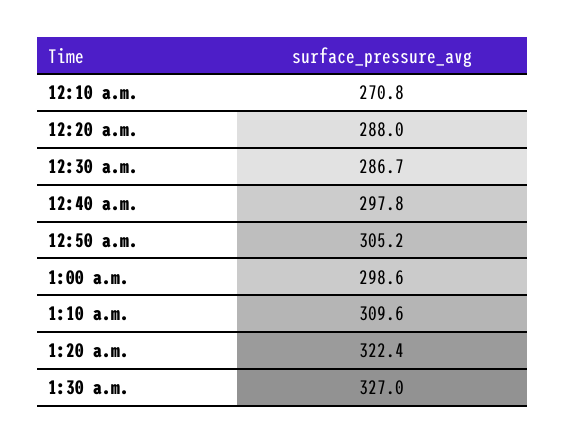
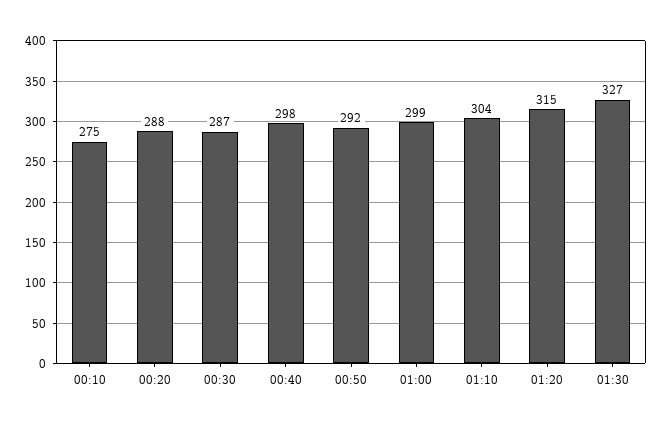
12:10 a.m.: 270.8 -> 275
12:50 a.m.: 305.2 -> 292
1:10 a.m.: 309.6 -> 304
1:20 a.m.: 322.4 -> 315

